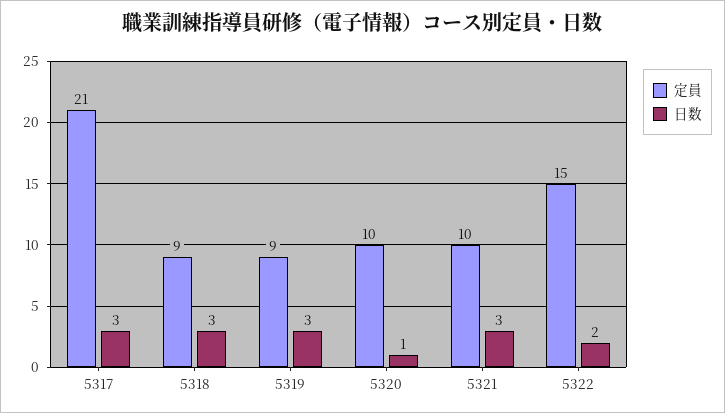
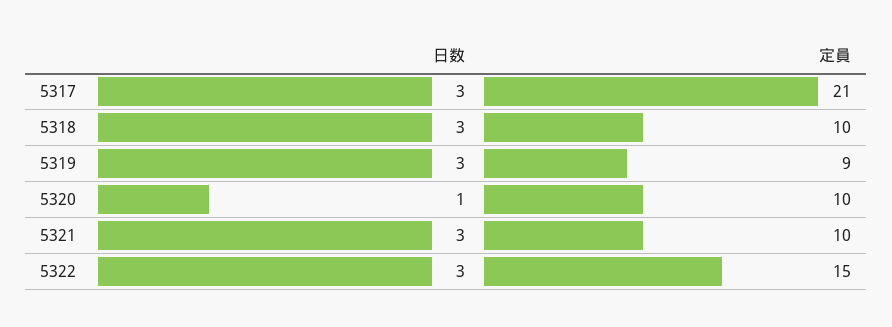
定員, 5318: 9 -> 10
日数, 5322: 2 -> 3

